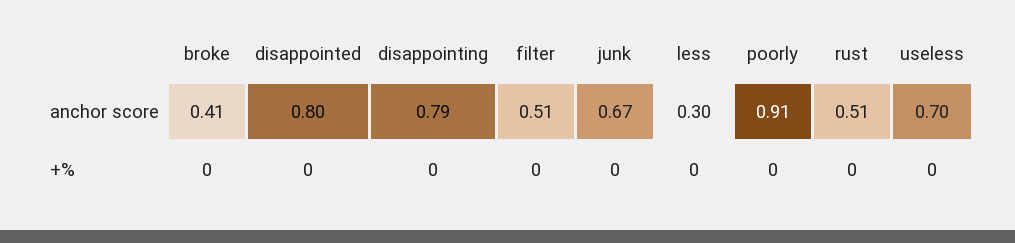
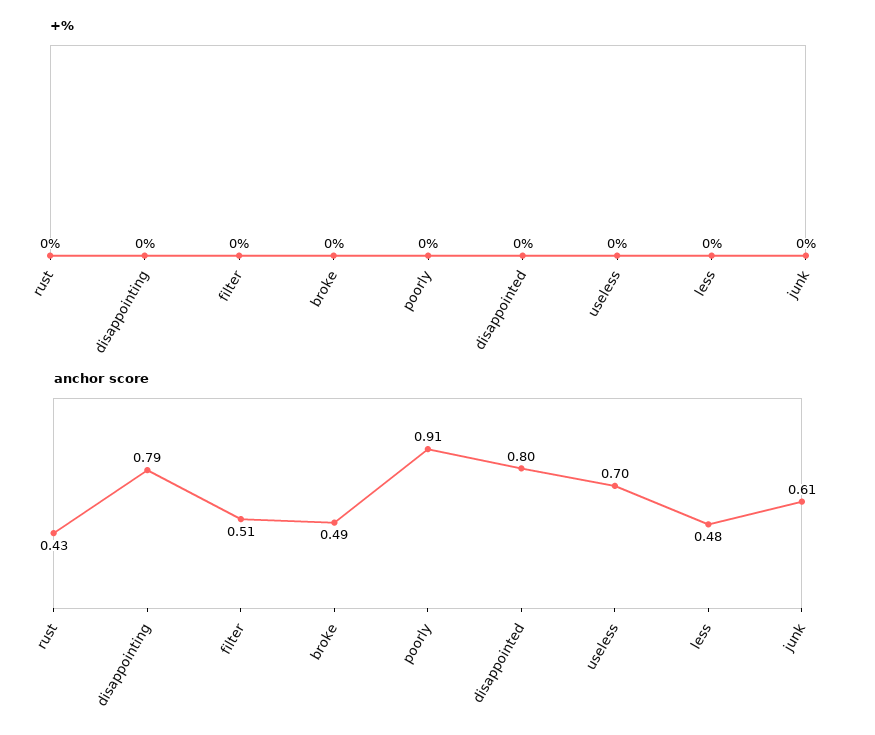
anchor score, broke: 0.41 -> 0.49
anchor score, junk: 0.67 -> 0.61
anchor score, less: 0.3 -> 0.48
anchor score, rust: 0.51 -> 0.43

